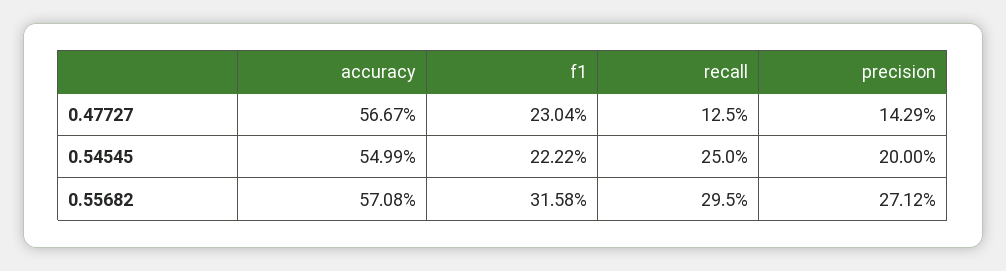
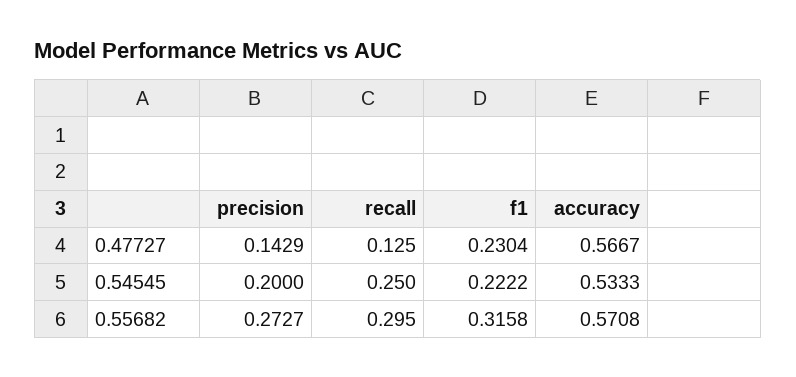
accuracy, 0.54545: 0.5499 -> 0.5333
precision, 0.55682: 0.2712 -> 0.2727

